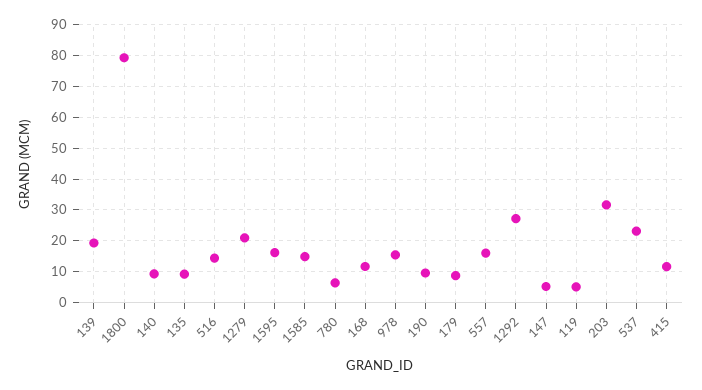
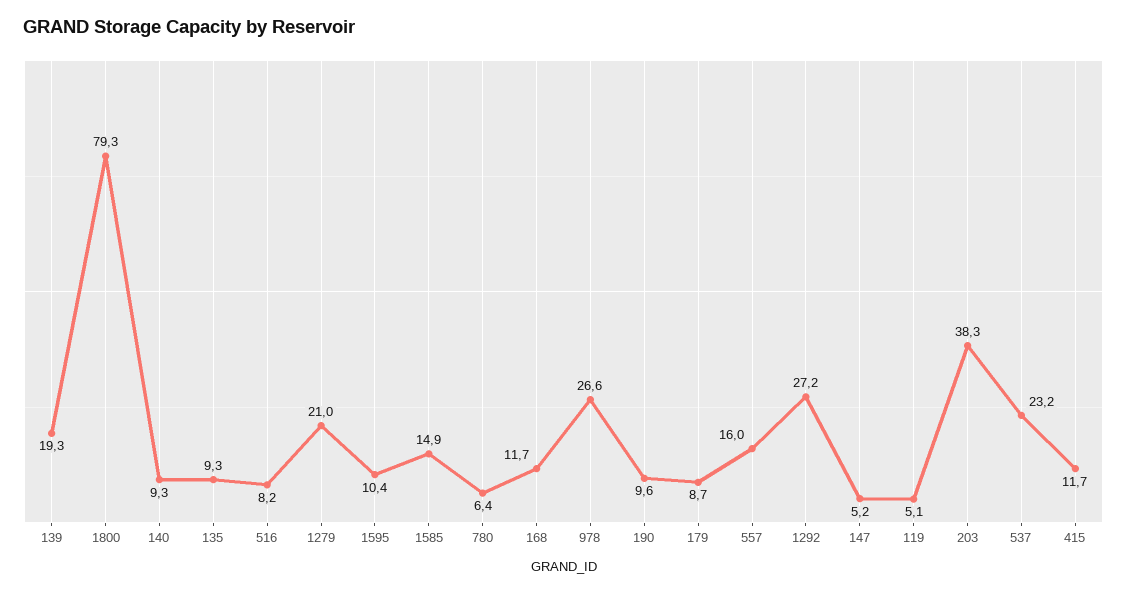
516: 14 -> 8.2
1595: 16 -> 10.4
978: 16 -> 26.6
203: 32 -> 38.3

